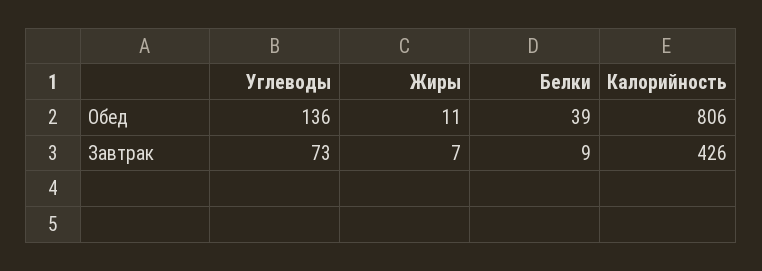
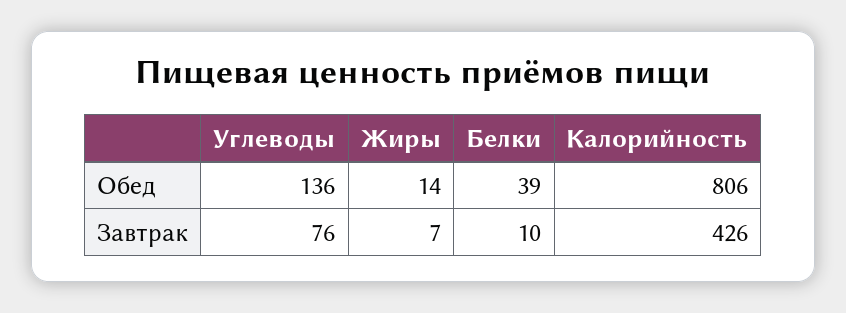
Жиры, Обед: 11 -> 14
Углеводы, Завтрак: 73 -> 76
Белки, Завтрак: 9 -> 10

